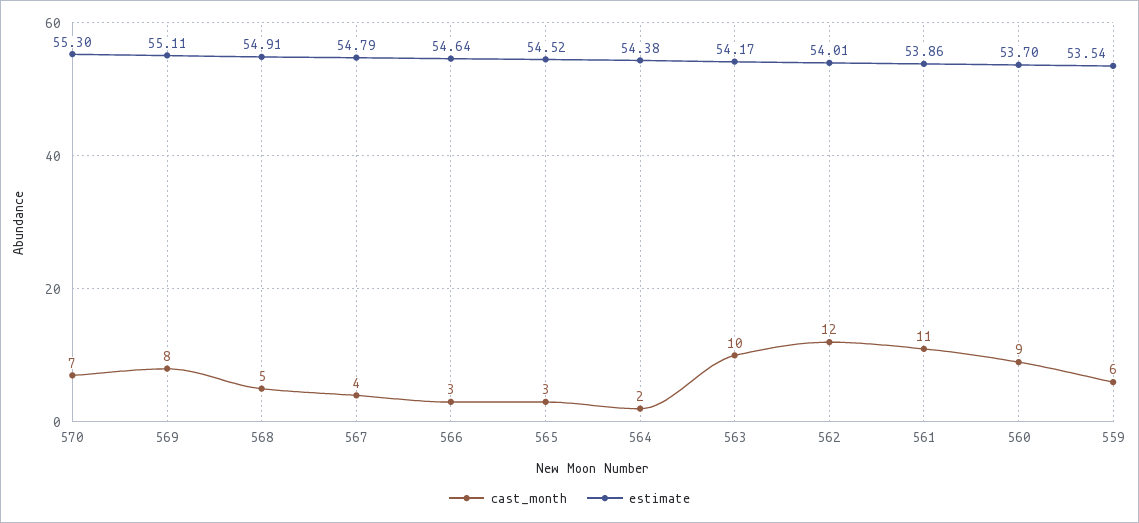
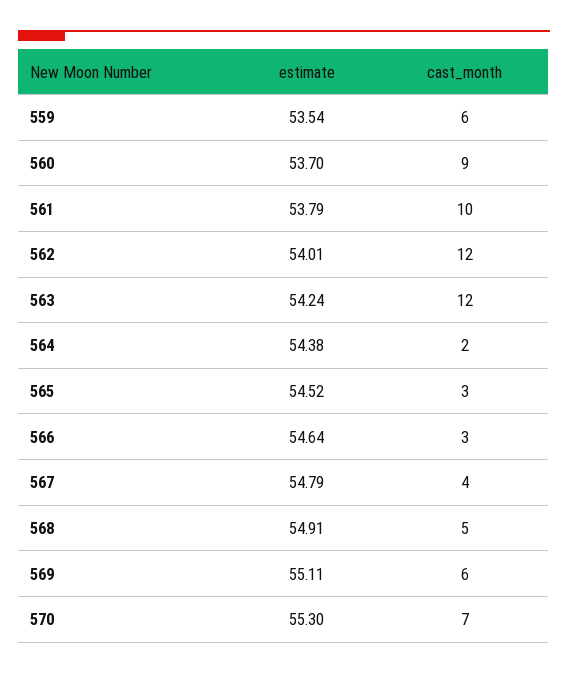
cast_month, 569: 8 -> 6
cast_month, 563: 10 -> 12
estimate, 563: 54.17 -> 54.24
cast_month, 561: 11 -> 10
estimate, 561: 53.86 -> 53.79

